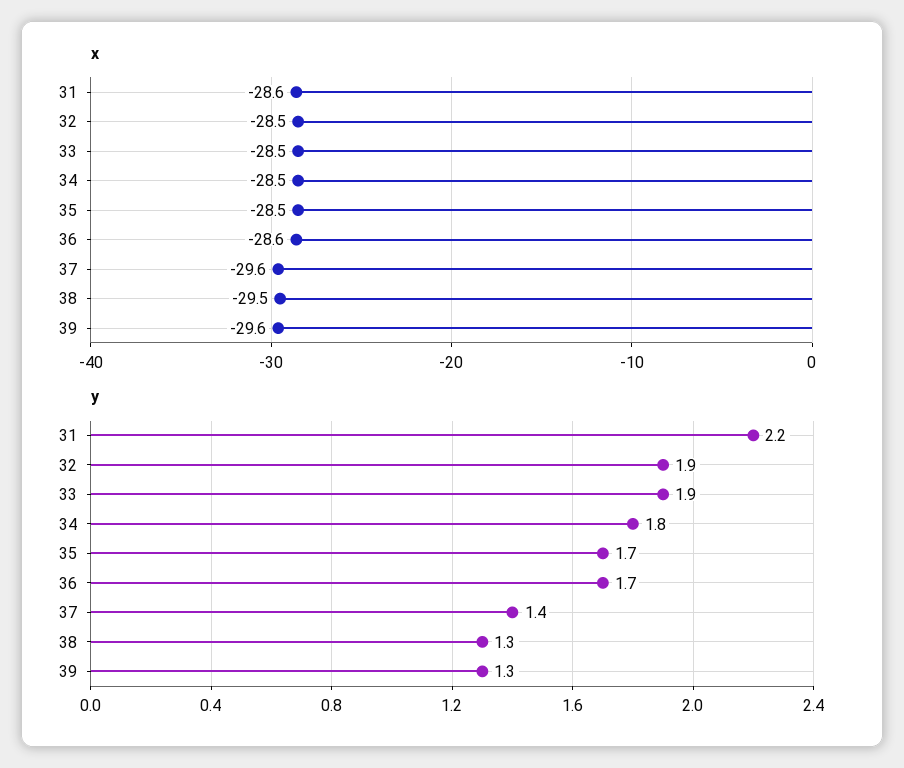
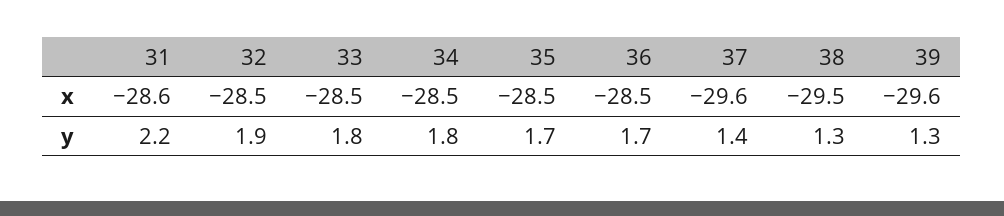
x, 36: -28.6 -> -28.5
y, 33: 1.9 -> 1.8

